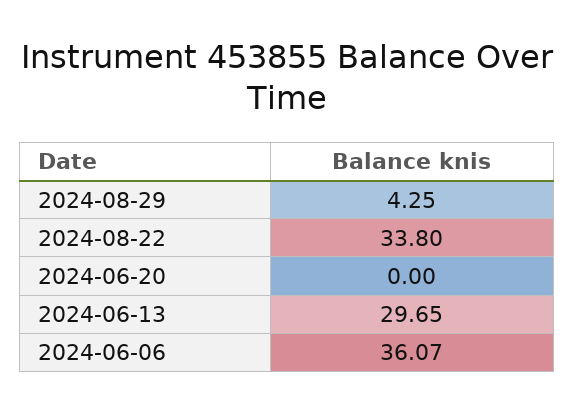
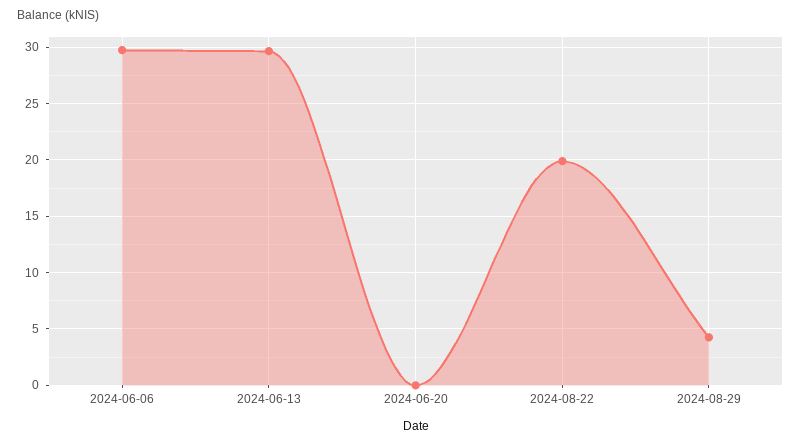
2024-08-22: 33.8 -> 20
2024-06-06: 36.07 -> 30

